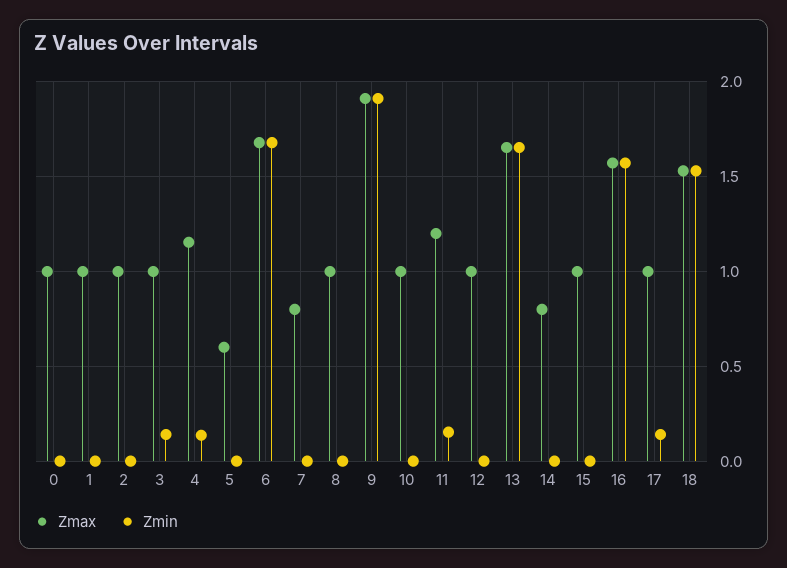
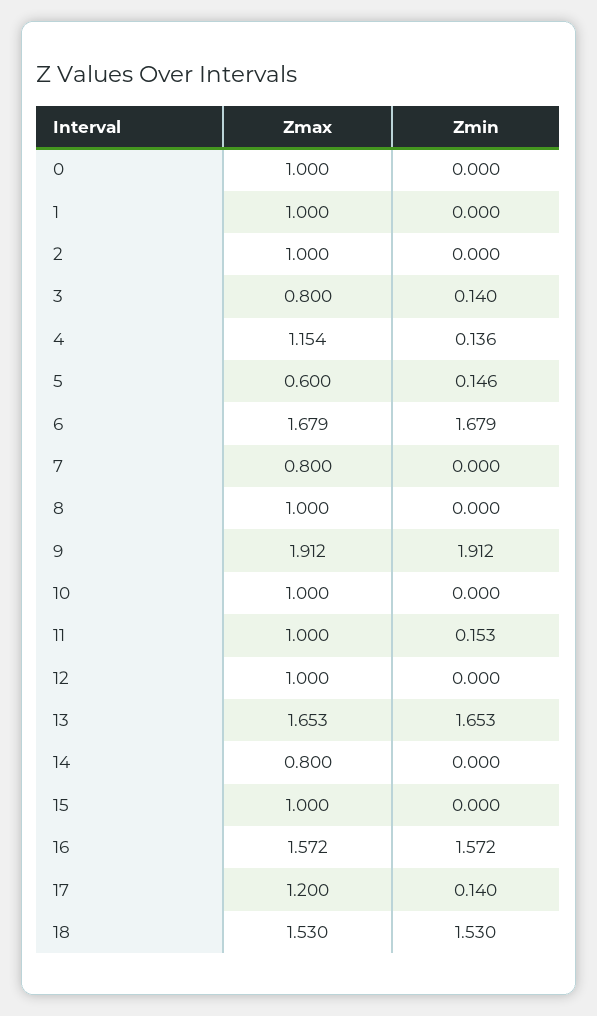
Zmax, 3: 1 -> 0.8
Zmin, 5: 0 -> 0.146
Zmax, 11: 1.2 -> 1
Zmax, 17: 1 -> 1.2

